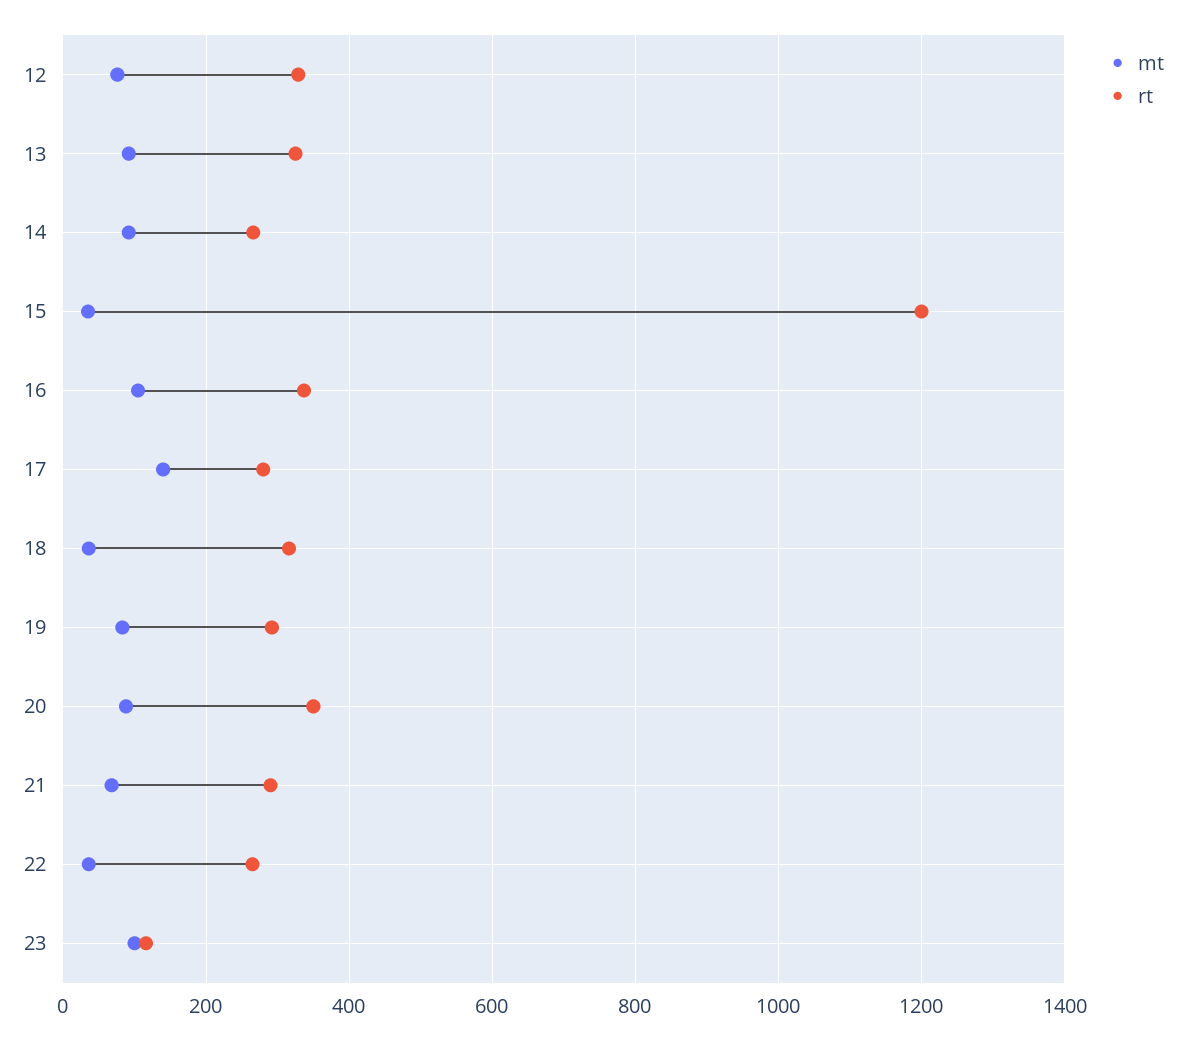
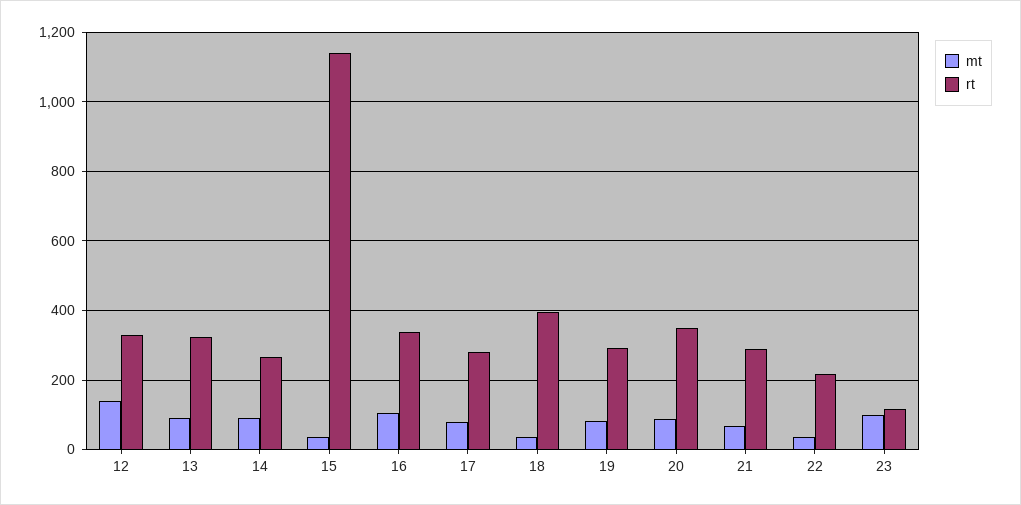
mt, 12: 80 -> 140
rt, 15: 1200 -> 1140
mt, 17: 140 -> 80
rt, 18: 320 -> 400
rt, 22: 260 -> 220

